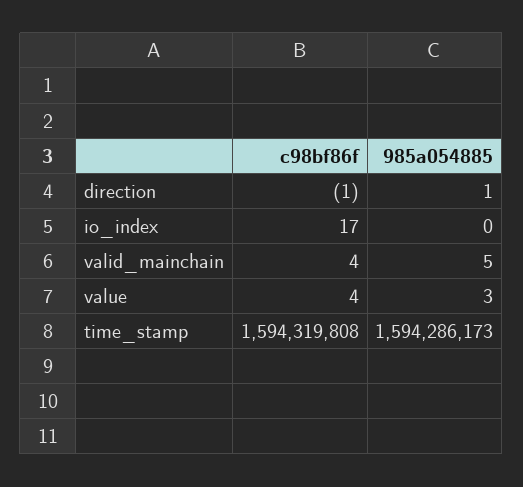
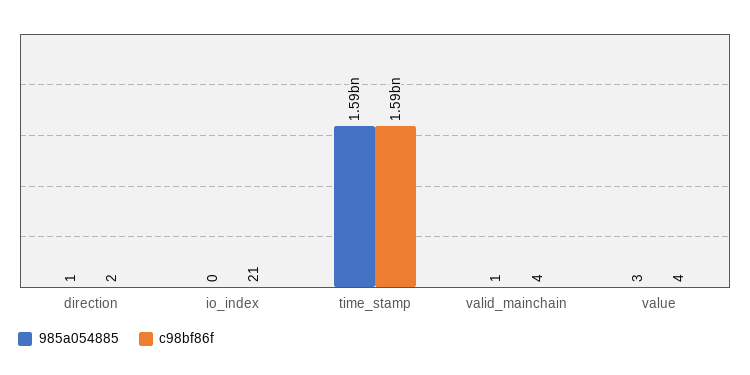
c98bf86f, direction: -1 -> 2
c98bf86f, io_index: 17 -> 21
985a054885, valid_mainchain: 5 -> 1

